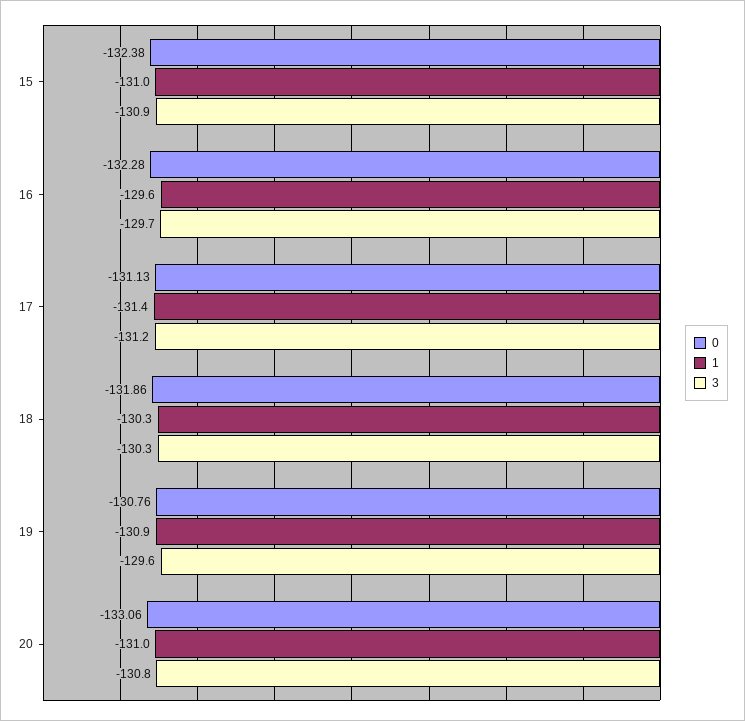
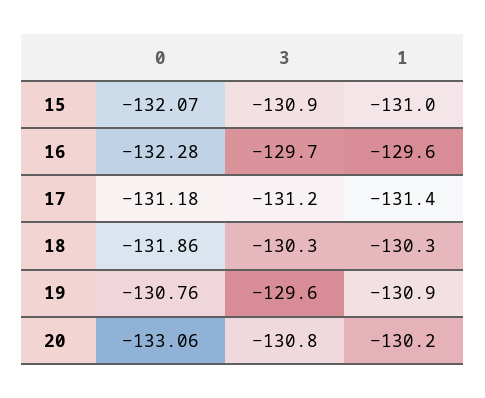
0, 15: -132.38 -> -132.07
0, 17: -131.13 -> -131.18
1, 20: -131 -> -130.2

